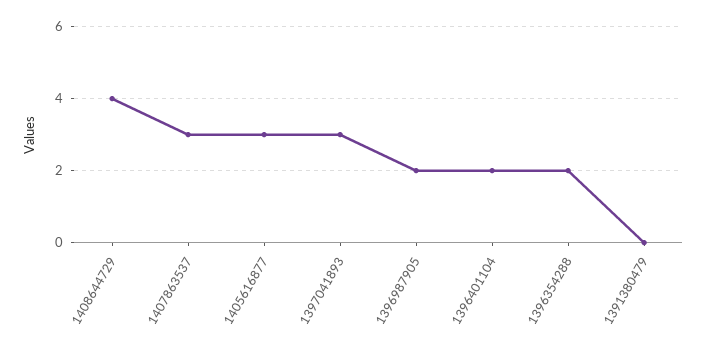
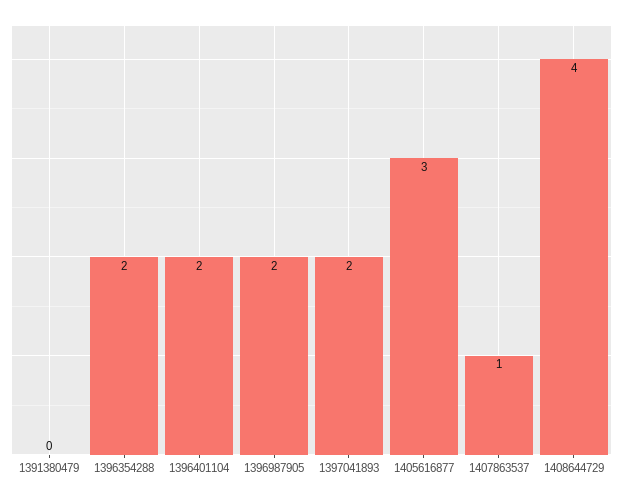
1407863537: 3 -> 1
1397041893: 3 -> 2

